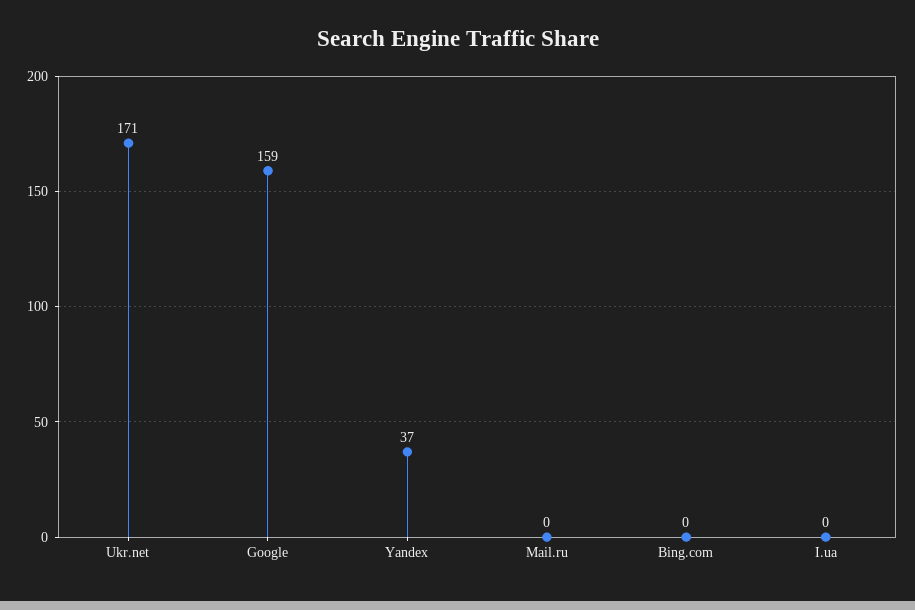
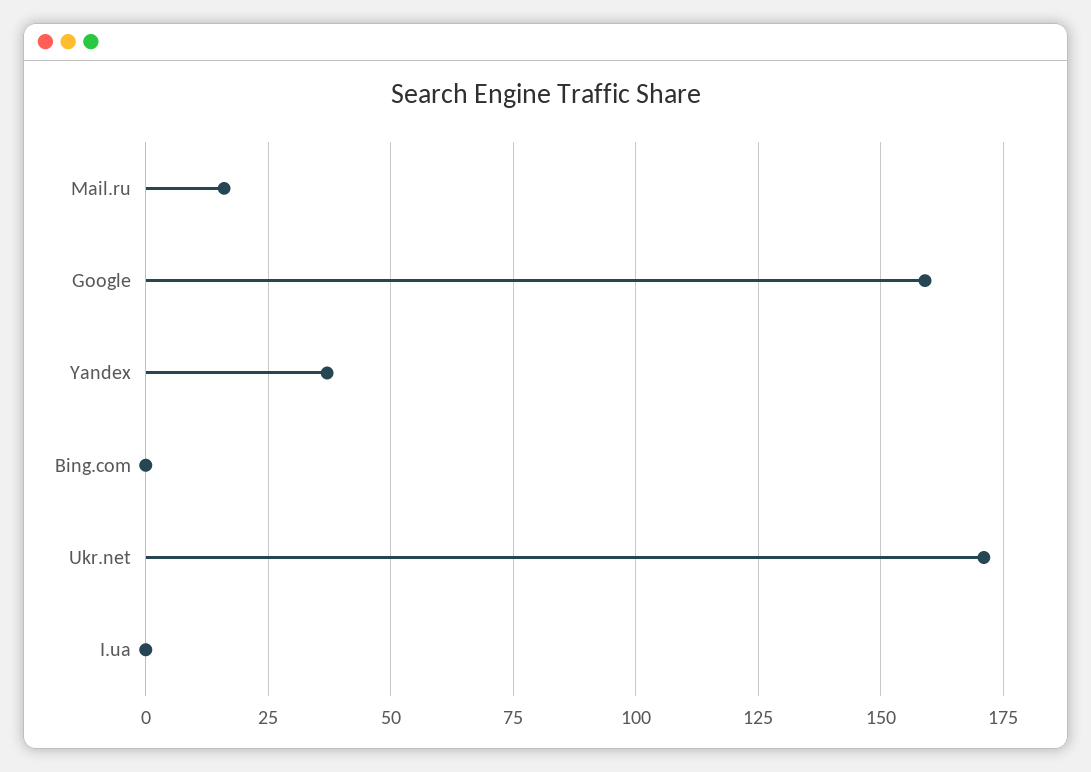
Mail.ru: 0 -> 15

